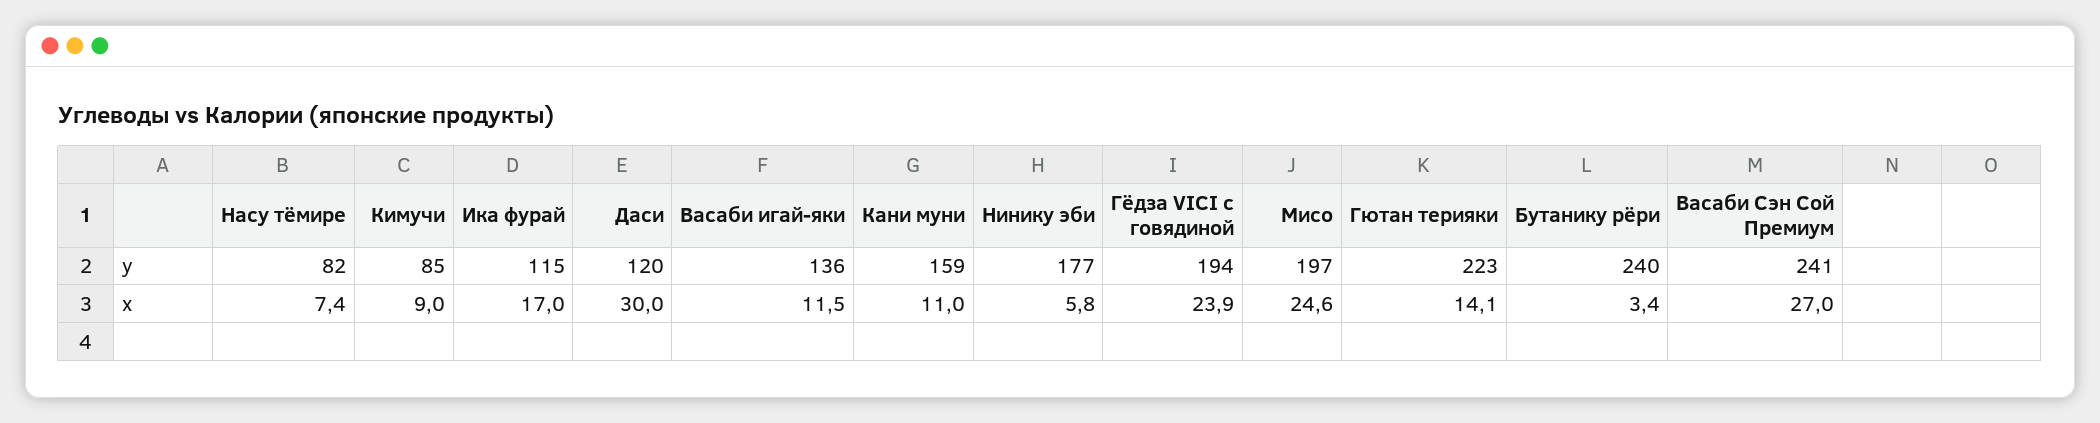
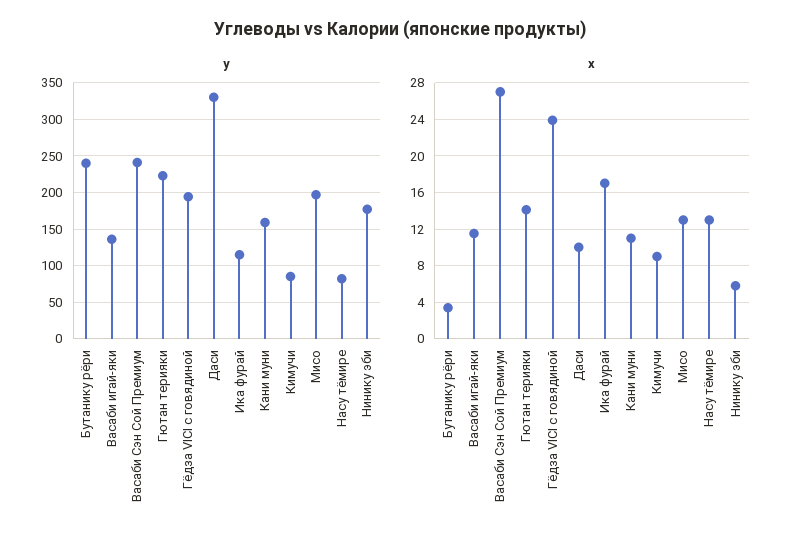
y, Даси: 120 -> 330
x, Насу тёмире: 7.4 -> 13
x, Даси: 30 -> 10
x, Мисо: 24.6 -> 13

